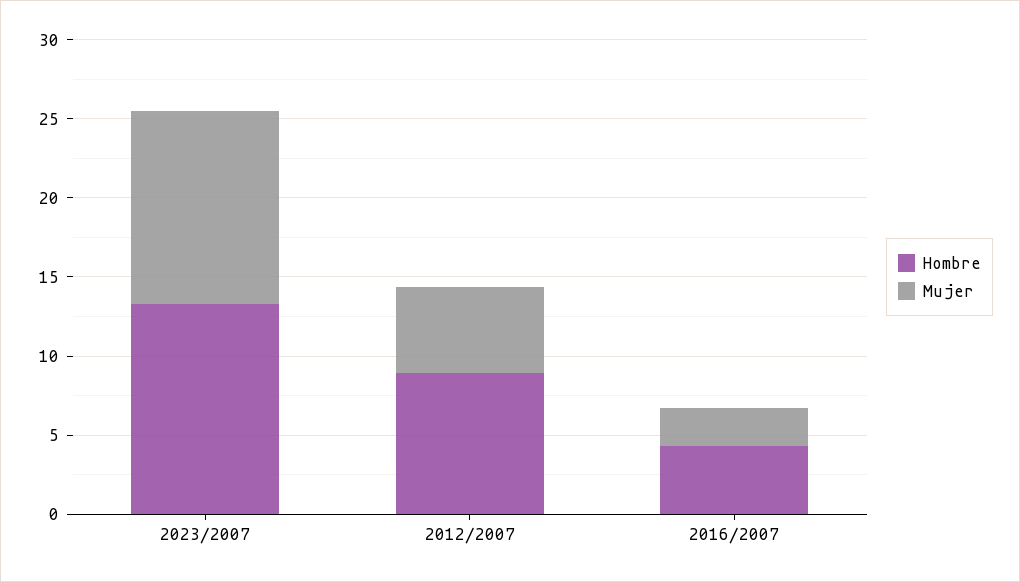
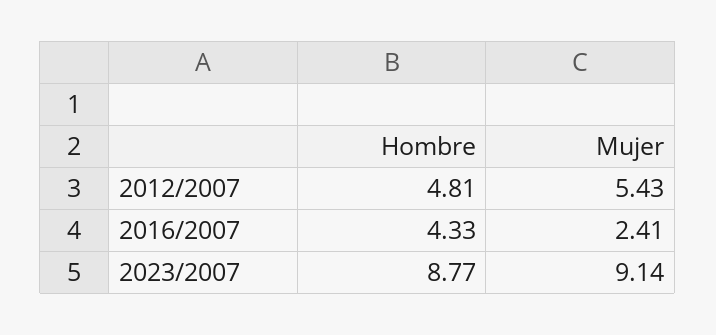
Hombre, 2023/2007: 13 -> 8.77
Mujer, 2023/2007: 12 -> 9.14
Hombre, 2012/2007: 9 -> 4.81

